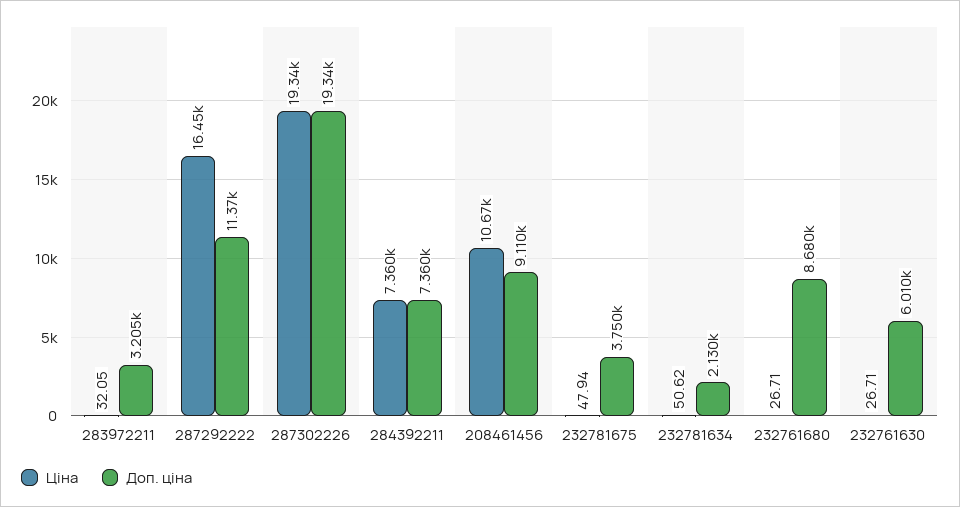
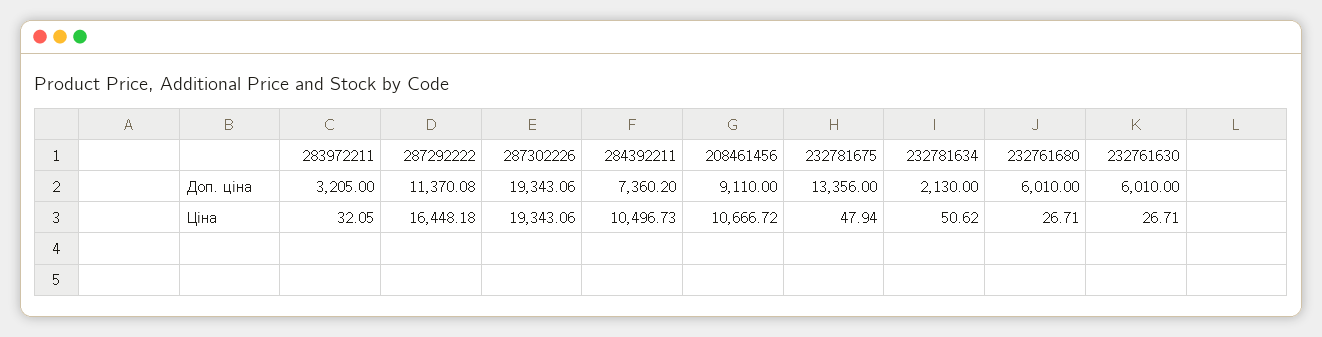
Ціна, 284392211: 7360 -> 10496.73
Доп. ціна, 232781675: 3750 -> 13356
Доп. ціна, 232761680: 8680 -> 6010

